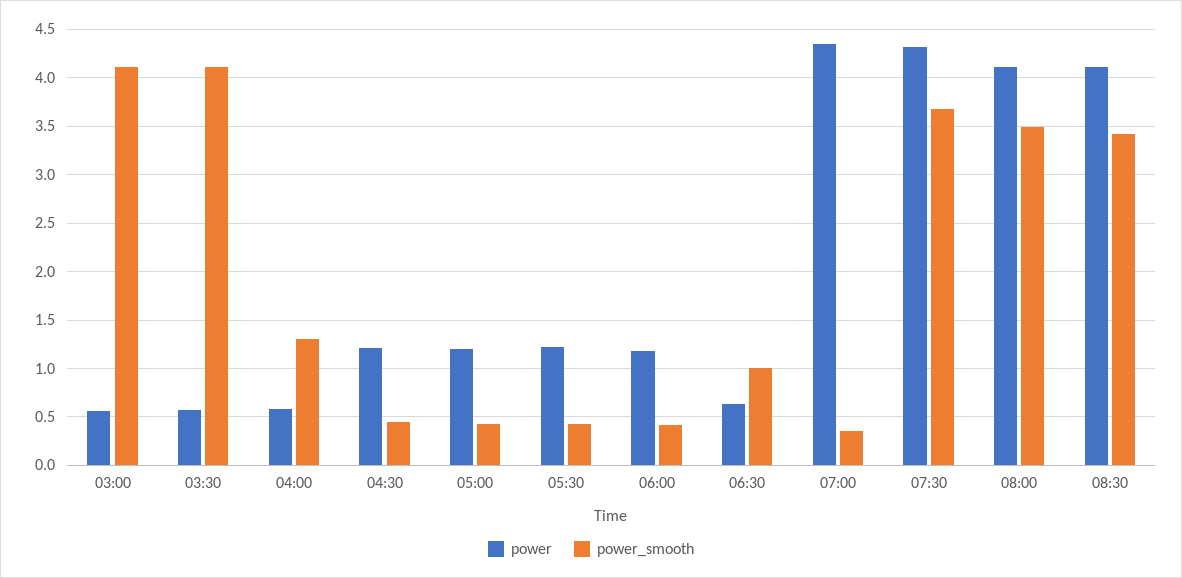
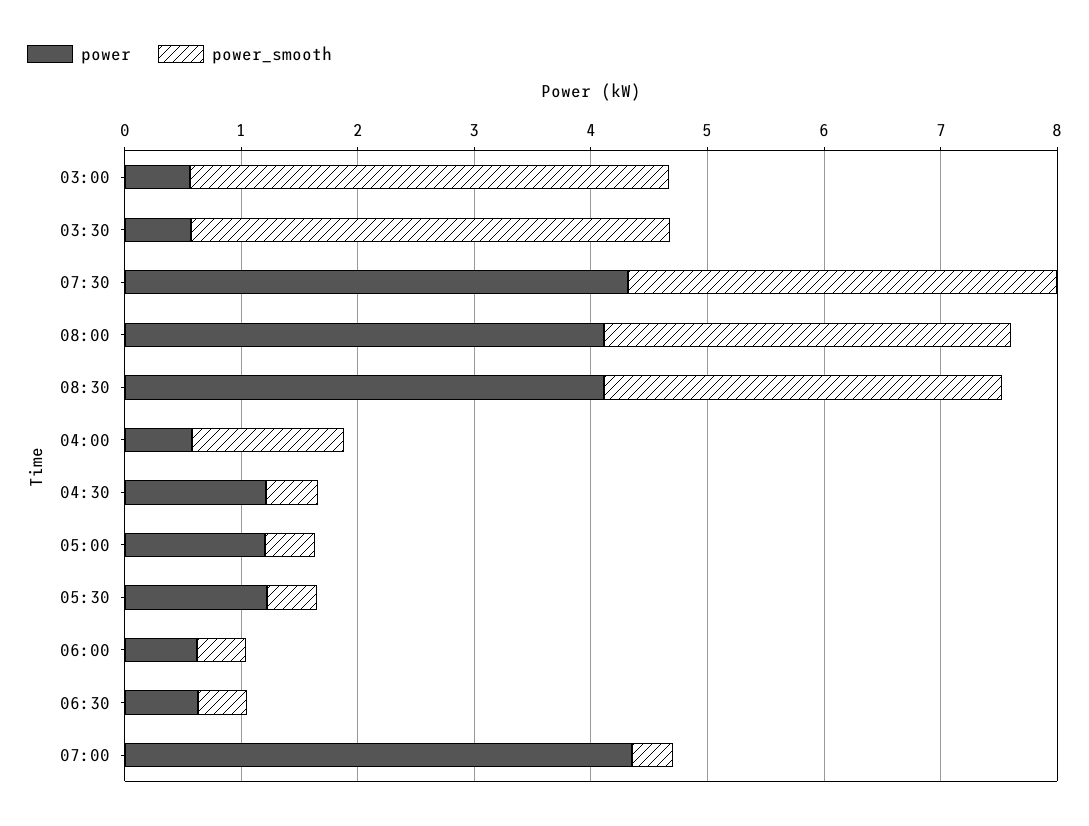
power, 06:00: 1.2 -> 0.6
power_smooth, 06:30: 1 -> 0.4

